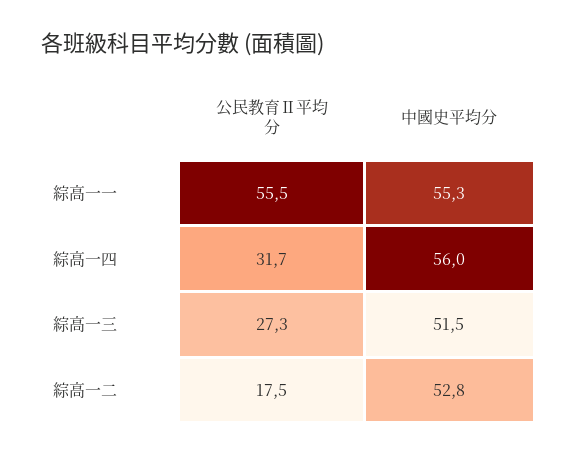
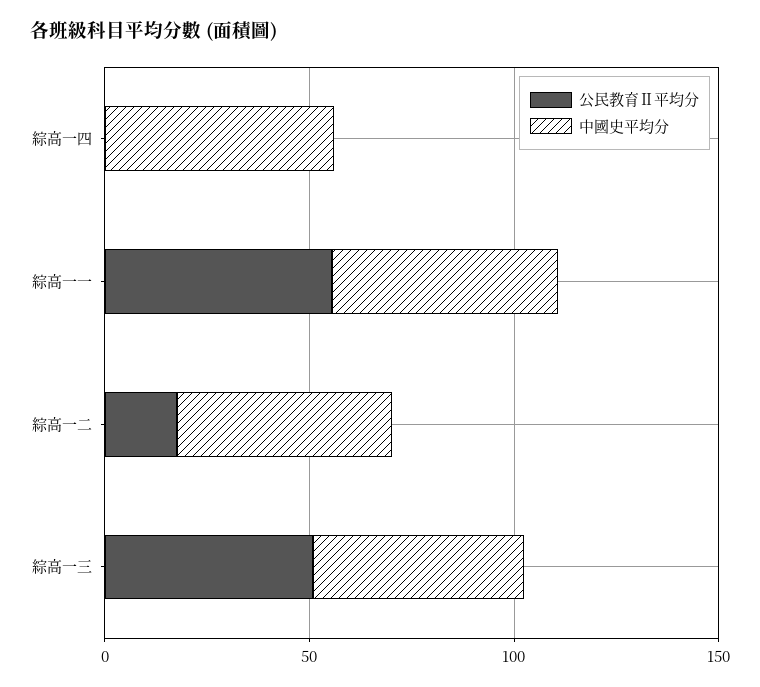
公民教育Ⅱ平均分, 綜高一四: 31.7 -> 0
公民教育Ⅱ平均分, 綜高一三: 27.3 -> 50

